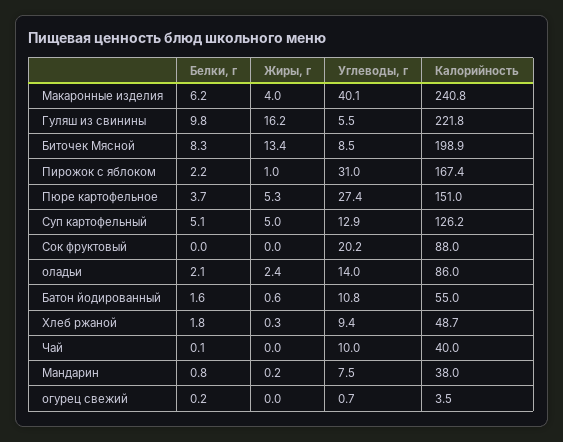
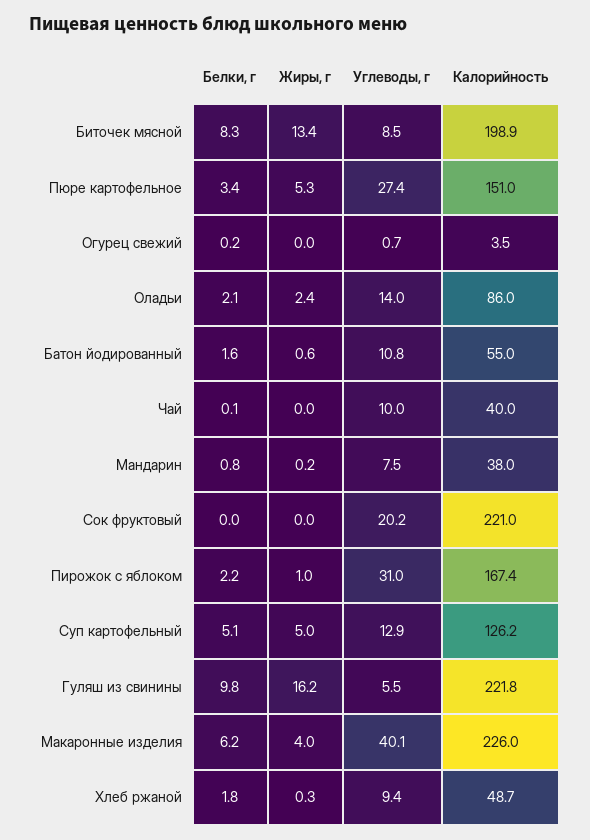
Калорийность, Макаронные изделия: 240.8 -> 226
Белки, г, Пюре картофельное: 3.7 -> 3.4
Калорийность, Сок фруктовый: 88 -> 221

